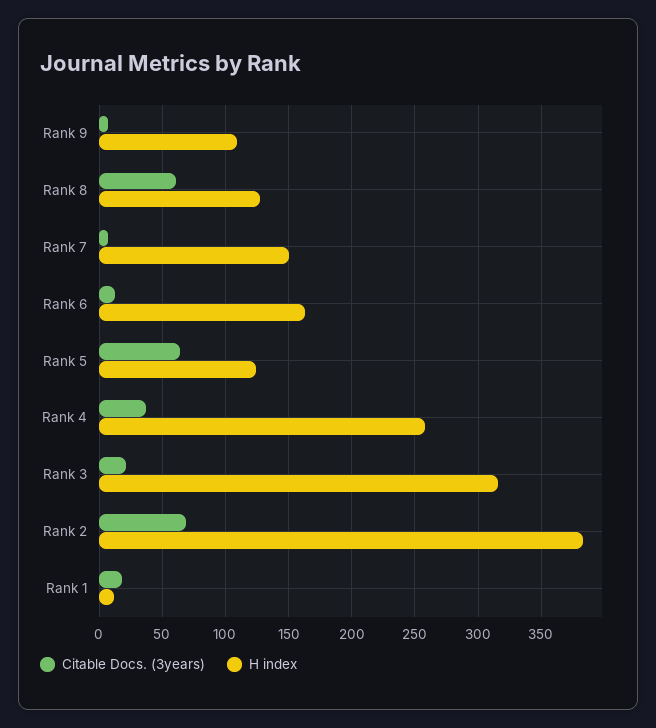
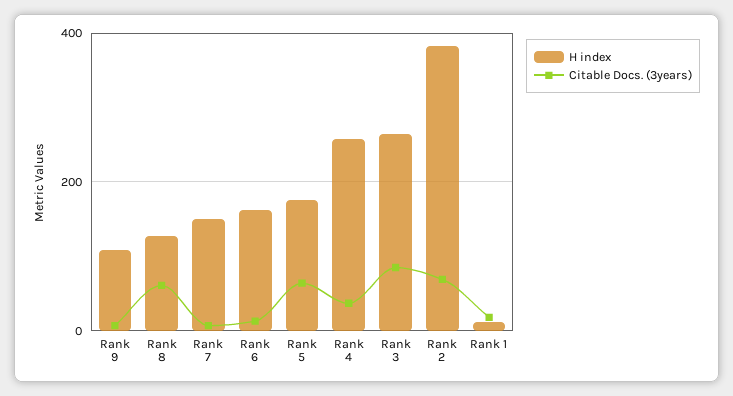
H index, Rank 5: 125 -> 180
Citable Docs. (3years), Rank 3: 20 -> 80
H index, Rank 3: 315 -> 260

